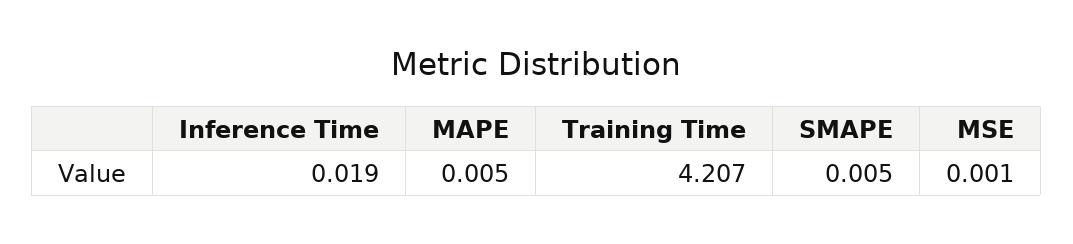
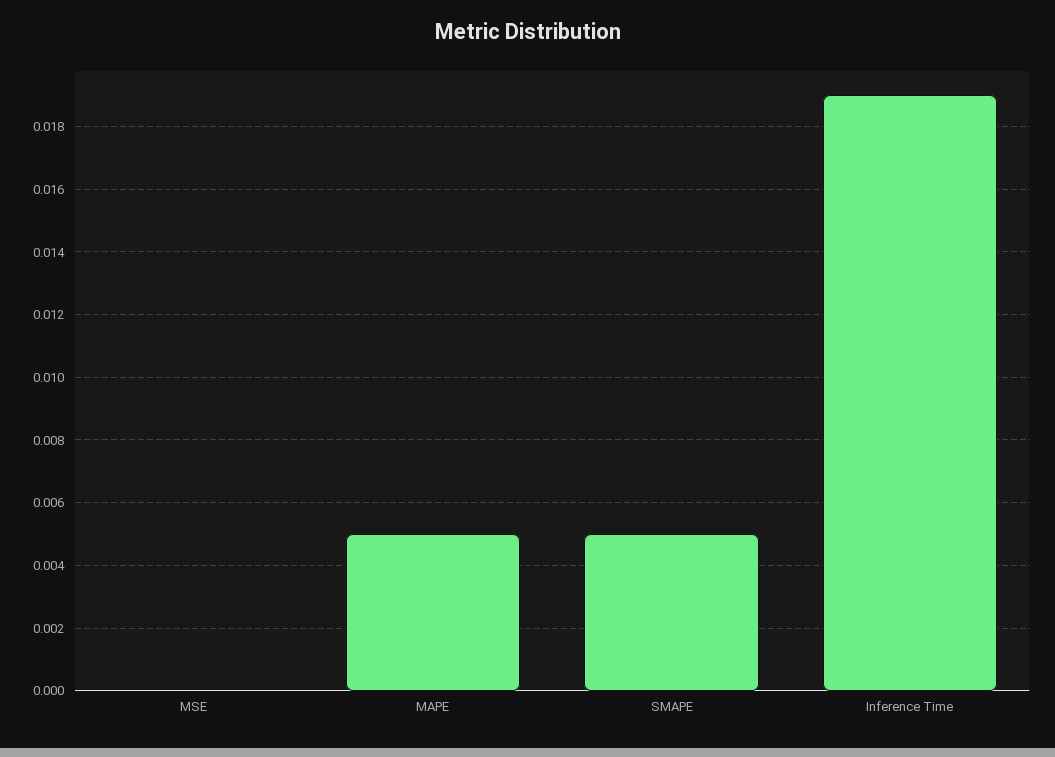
Training Time: 4.207 -> none
MSE: 0.001 -> 0

